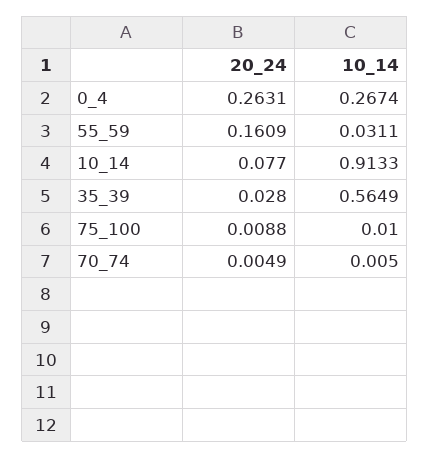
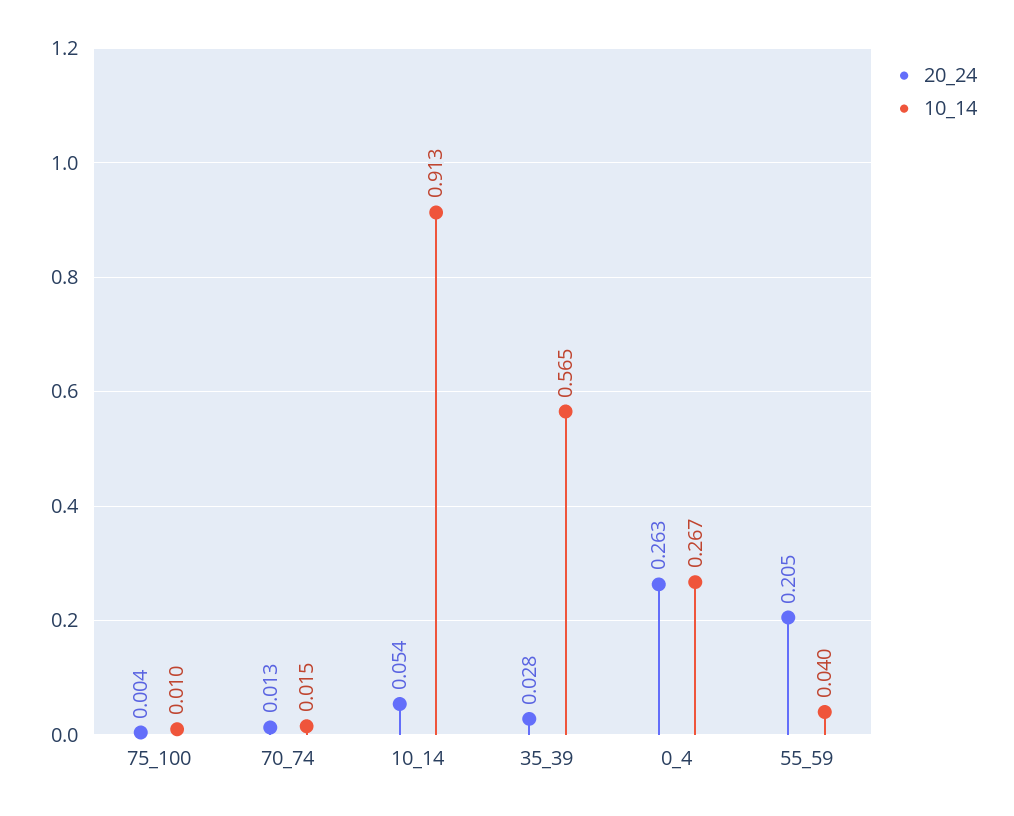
20_24, 55_59: 0.1609 -> 0.205
10_14, 55_59: 0.0311 -> 0.04
20_24, 10_14: 0.077 -> 0.054
20_24, 75_100: 0.0088 -> 0.004
20_24, 70_74: 0.0049 -> 0.013
10_14, 70_74: 0.005 -> 0.015

